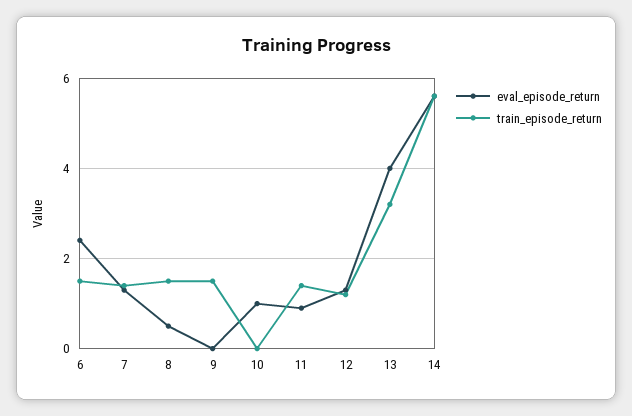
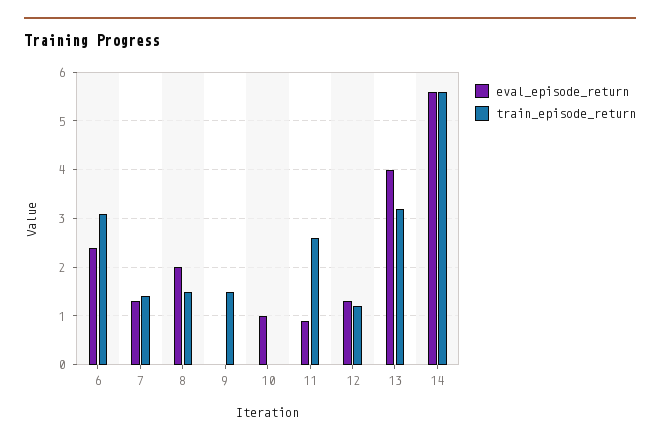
train_episode_return, 6: 1.5 -> 3
eval_episode_return, 8: 0.5 -> 2
train_episode_return, 11: 1.5 -> 2.5

